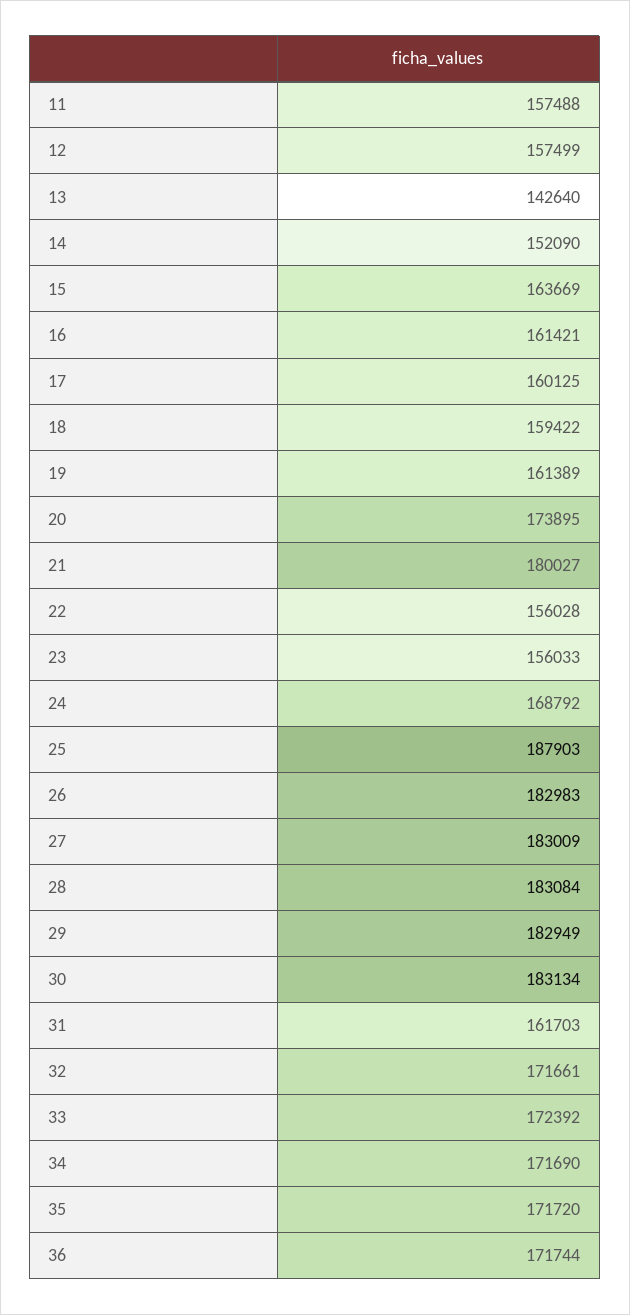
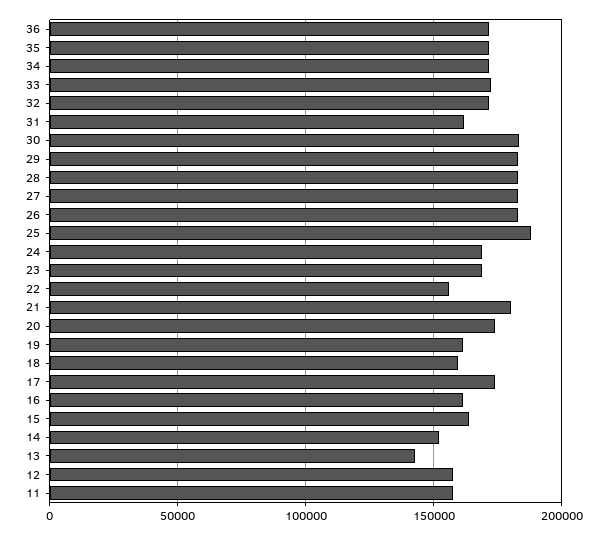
17: 160125 -> 175000
23: 156033 -> 170000

